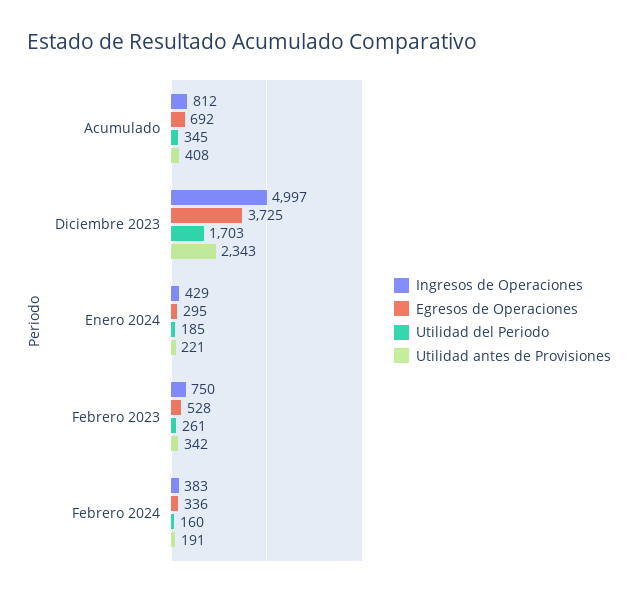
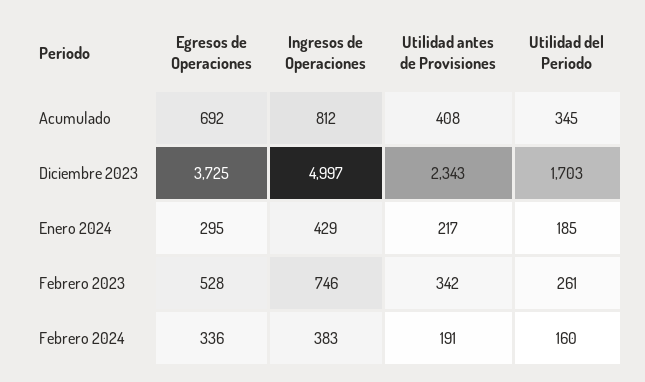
Utilidad antes de Provisiones, Enero 2024: 221 -> 217
Ingresos de Operaciones, Febrero 2023: 750 -> 746

